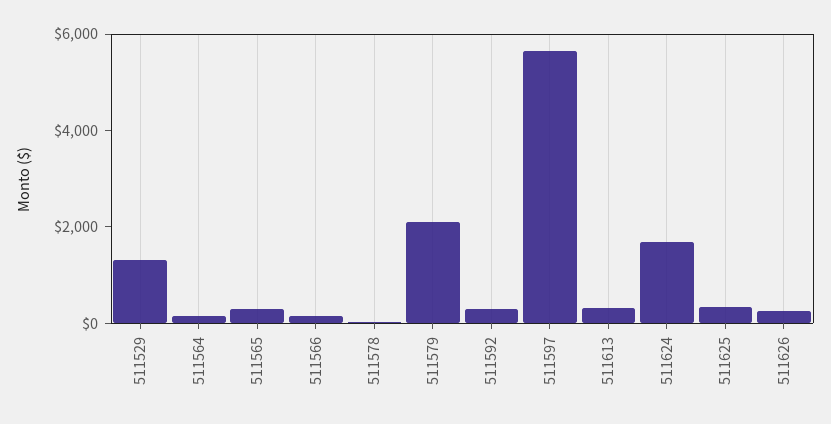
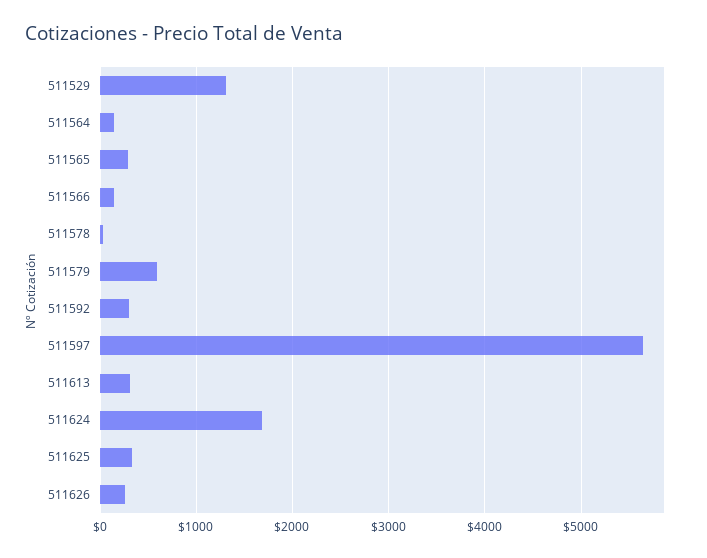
511579: 2000 -> 600

